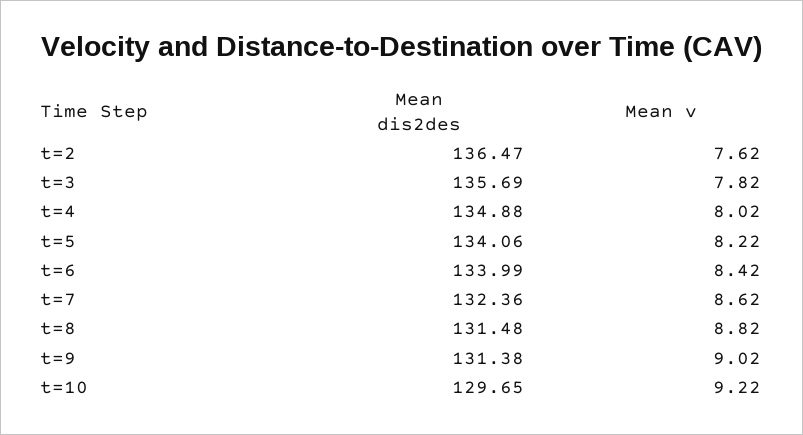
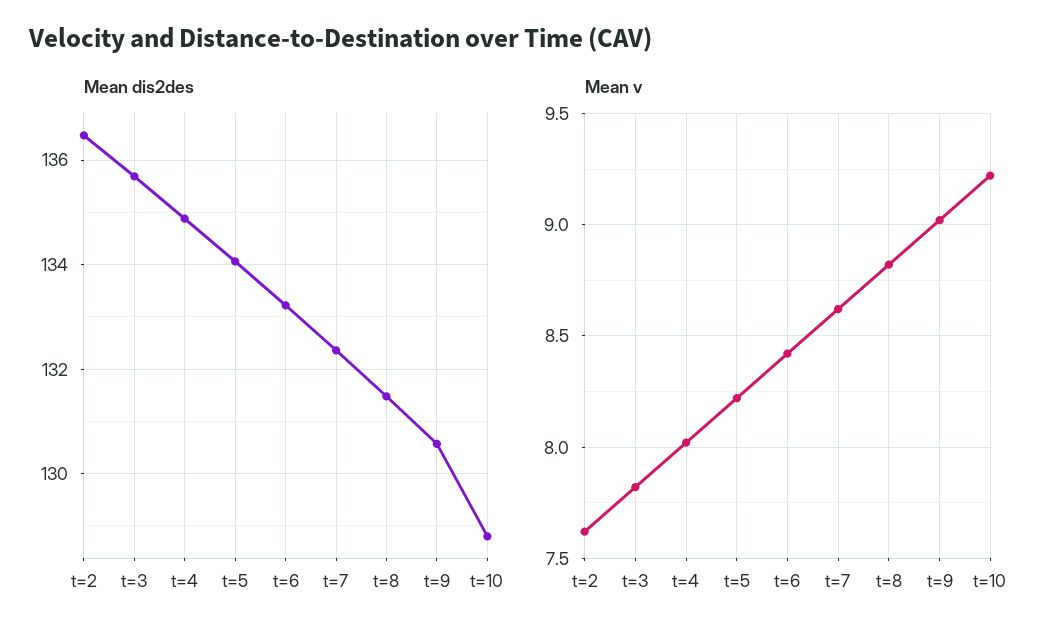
Mean dis2des, t=6: 133.99 -> 133.2
Mean dis2des, t=9: 131.38 -> 130.6
Mean dis2des, t=10: 129.65 -> 128.8

